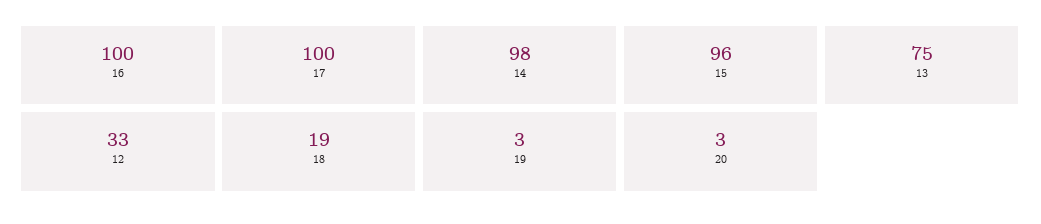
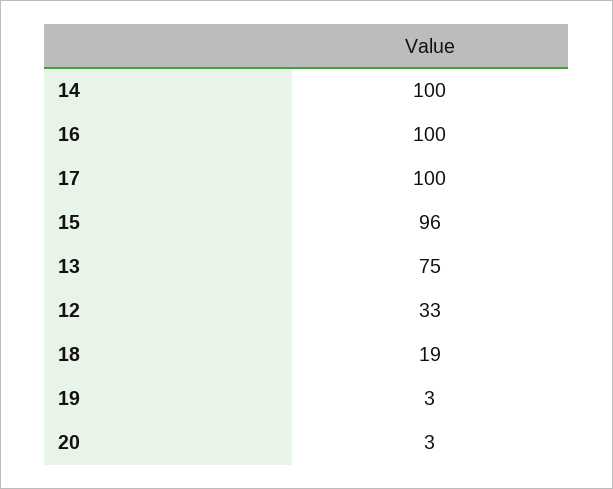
14: 98 -> 100

